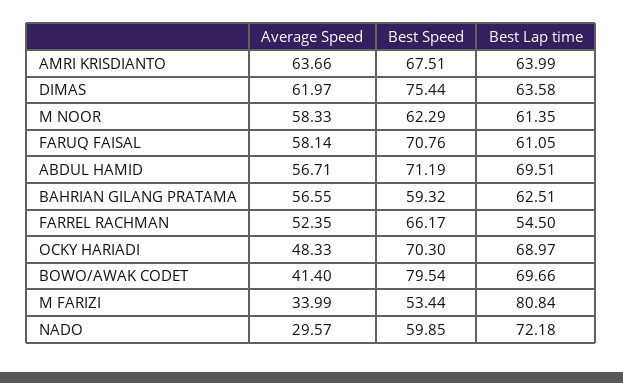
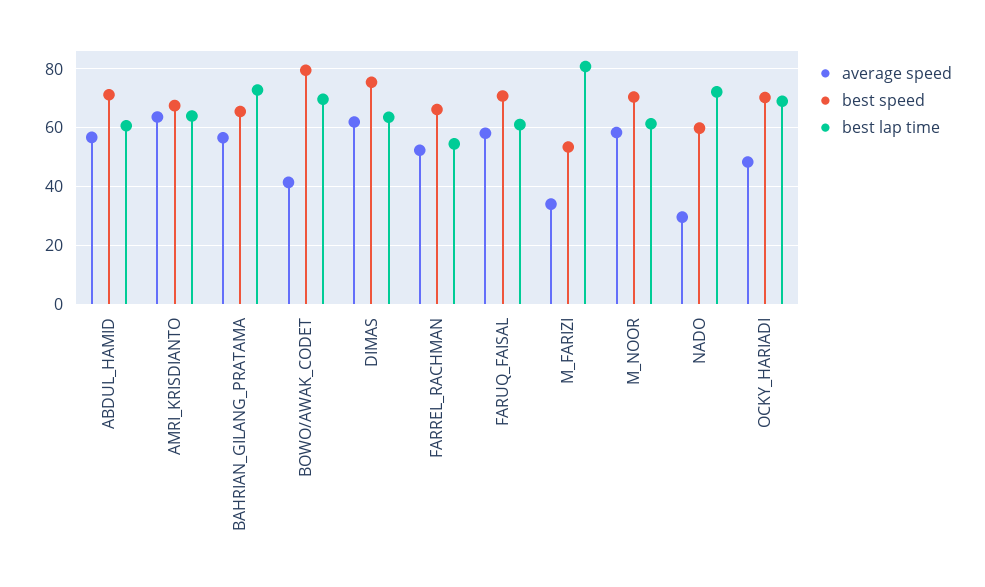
Best Speed, M NOOR: 62.29 -> 70
Best Lap time, ABDUL HAMID: 69.51 -> 60
Best Speed, BAHRIAN GILANG PRATAMA: 59.32 -> 65
Best Lap time, BAHRIAN GILANG PRATAMA: 62.51 -> 72.5

